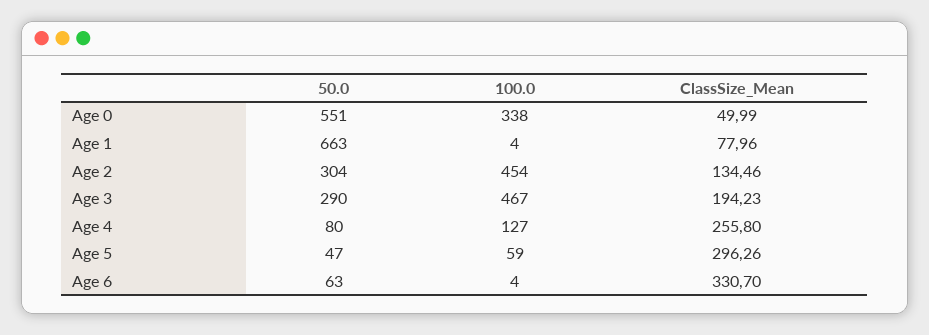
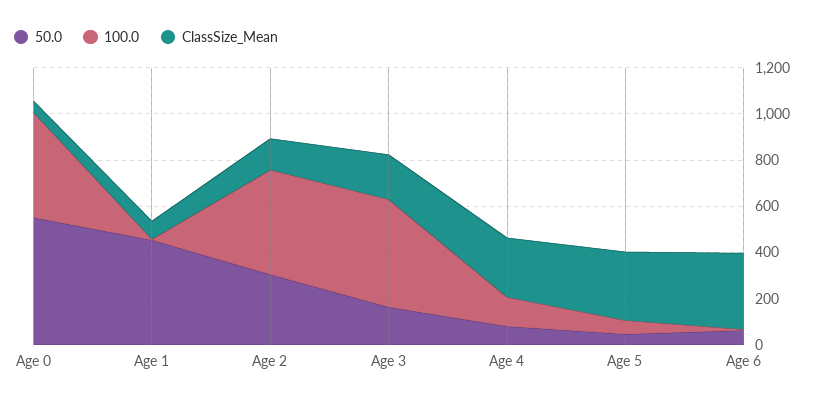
100.0, Age 0: 338 -> 450
50.0, Age 1: 663 -> 450
50.0, Age 3: 290 -> 150

